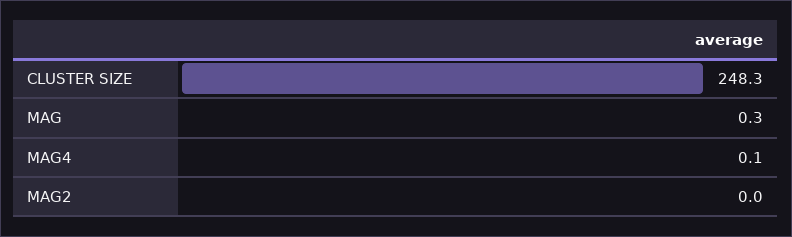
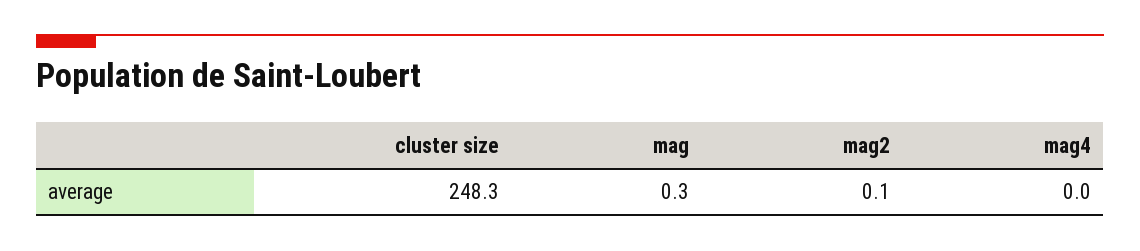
MAG4: 0.1 -> 0
MAG2: 0 -> 0.1

